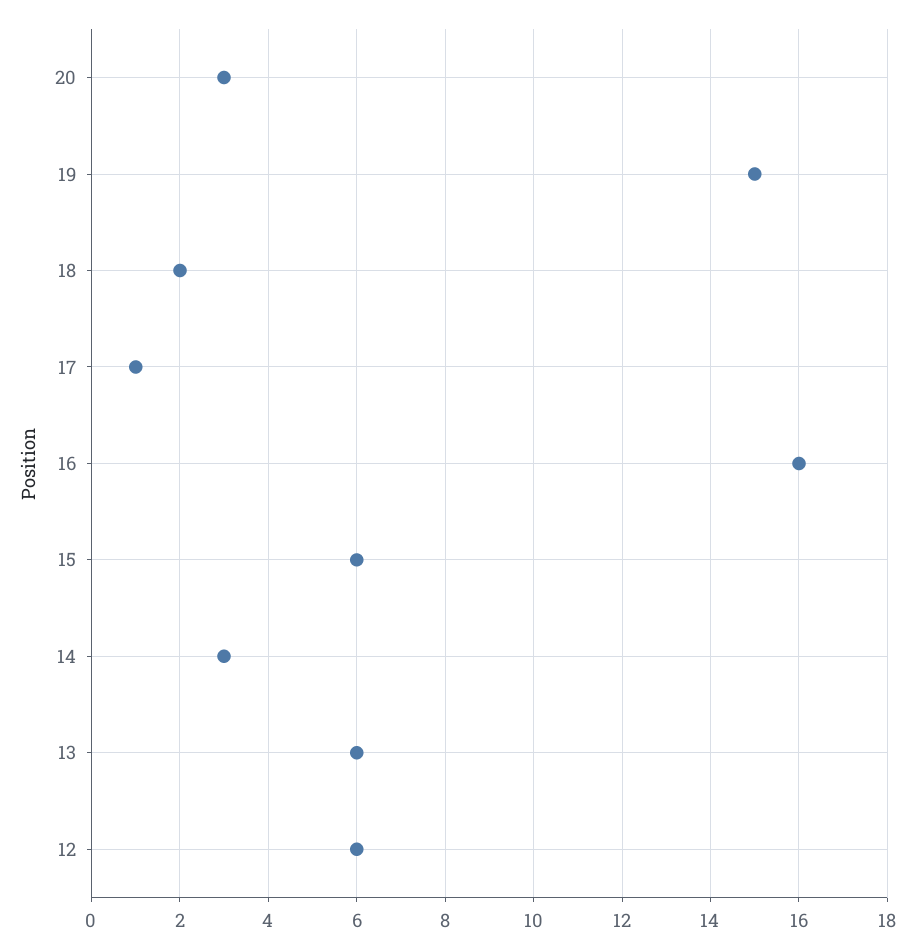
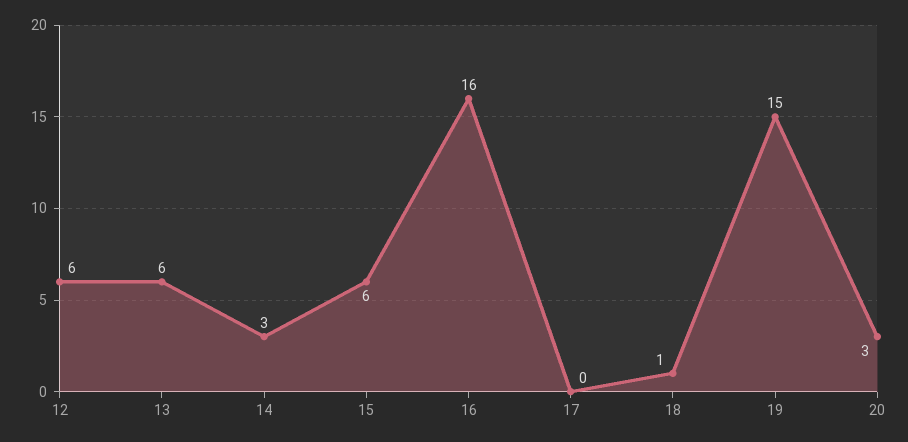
18: 2 -> 1
17: 1 -> 0

